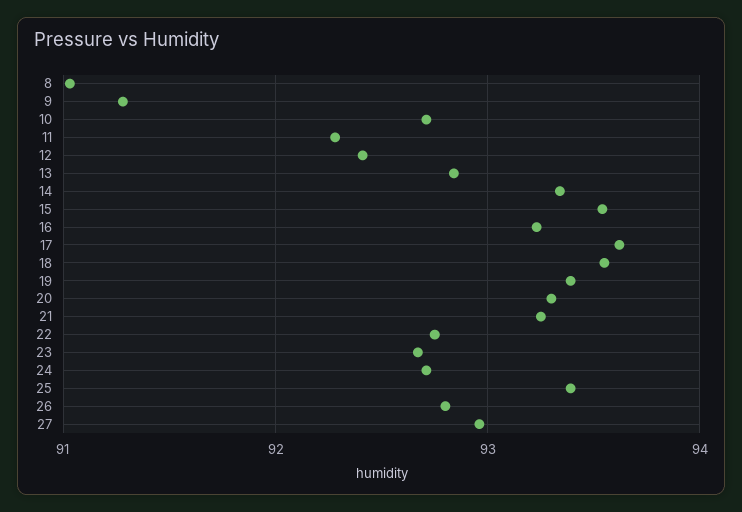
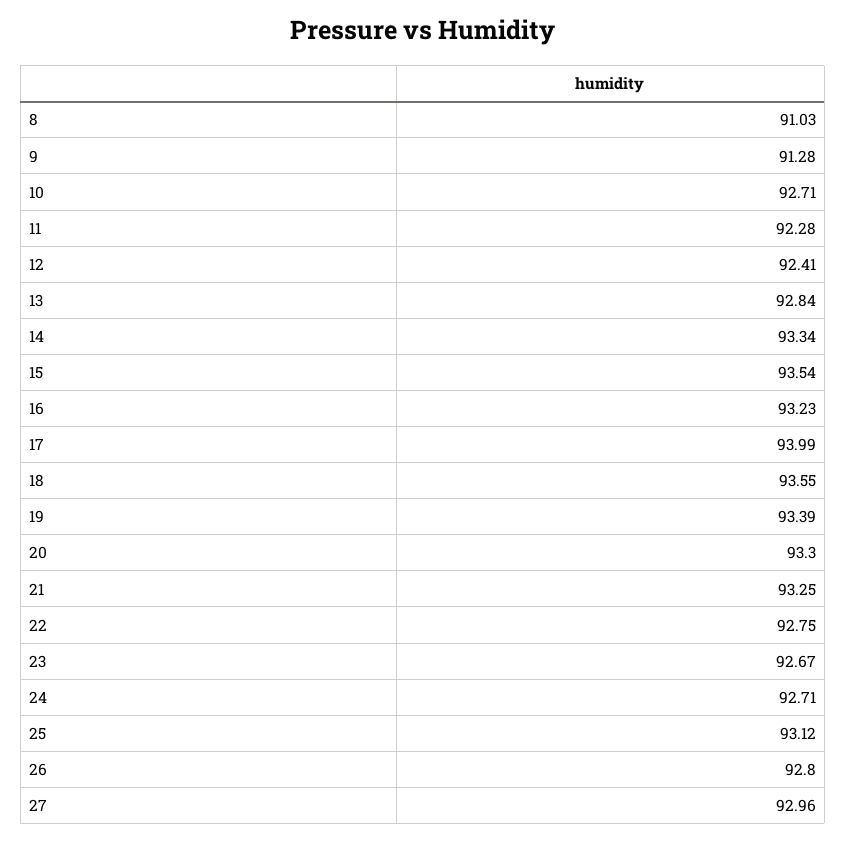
17: 93.6 -> 93.99
25: 93.4 -> 93.12

